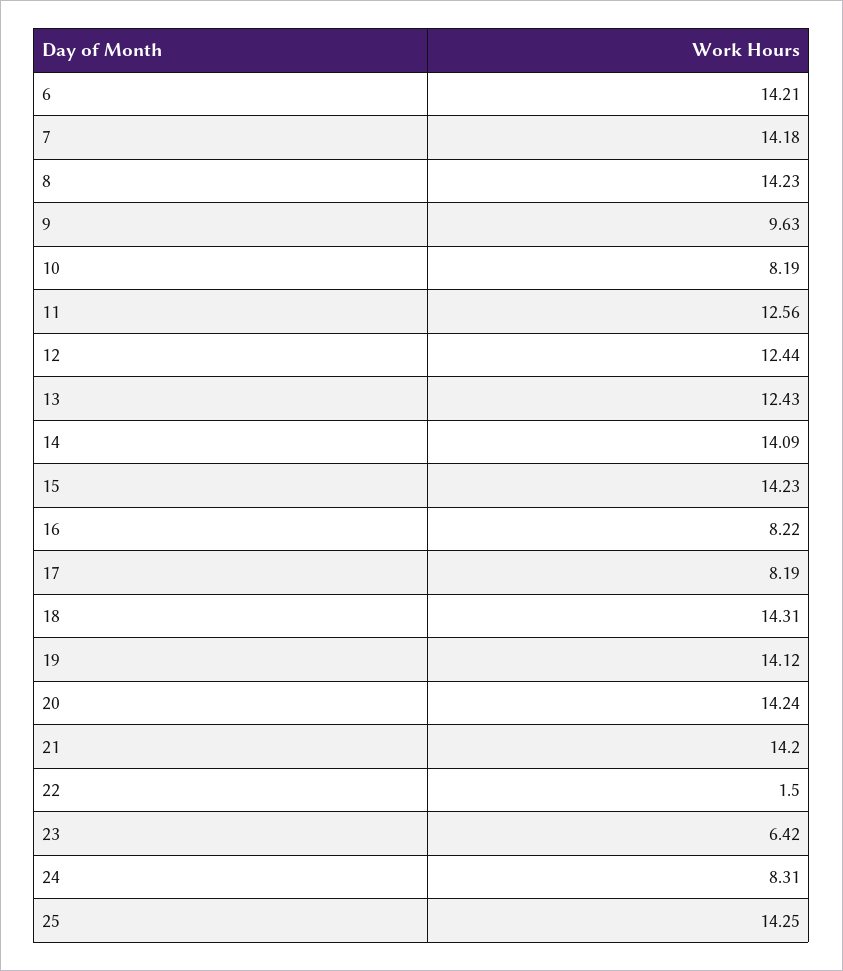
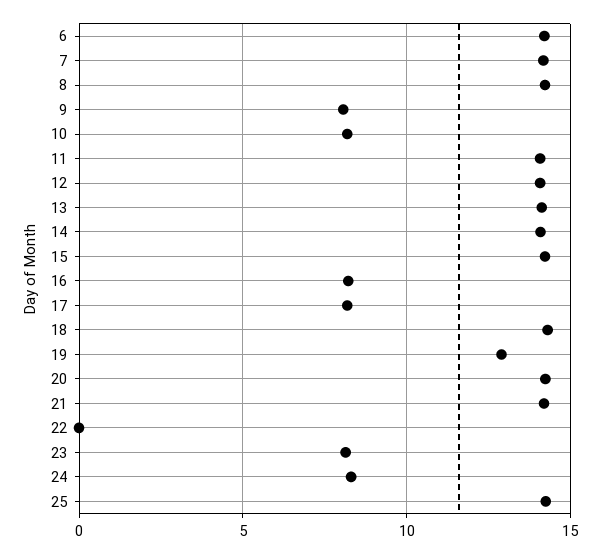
9: 9.63 -> 8
11: 12.56 -> 14
12: 12.44 -> 14
13: 12.43 -> 14
19: 14.12 -> 13
22: 1.5 -> 0
23: 6.42 -> 8

